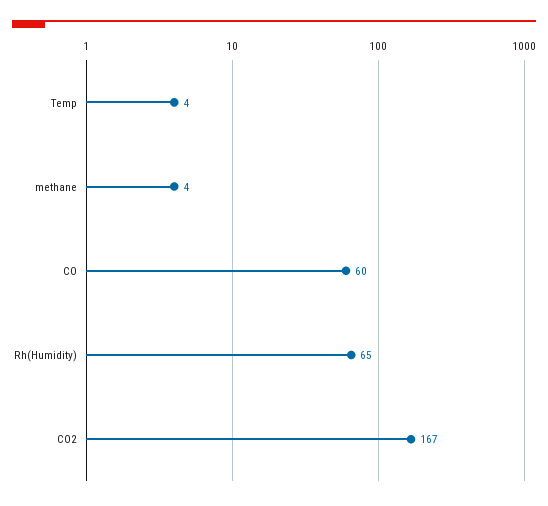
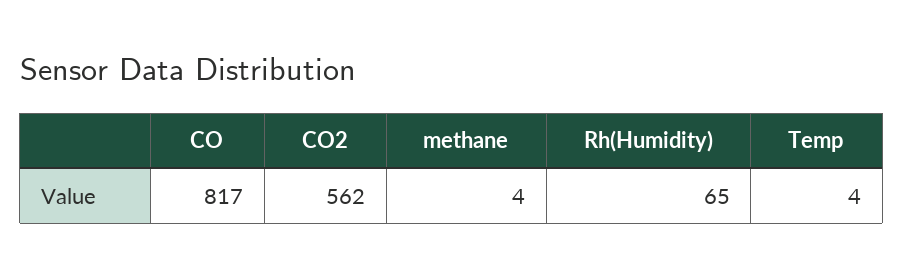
CO: 60 -> 817
CO2: 167 -> 562

